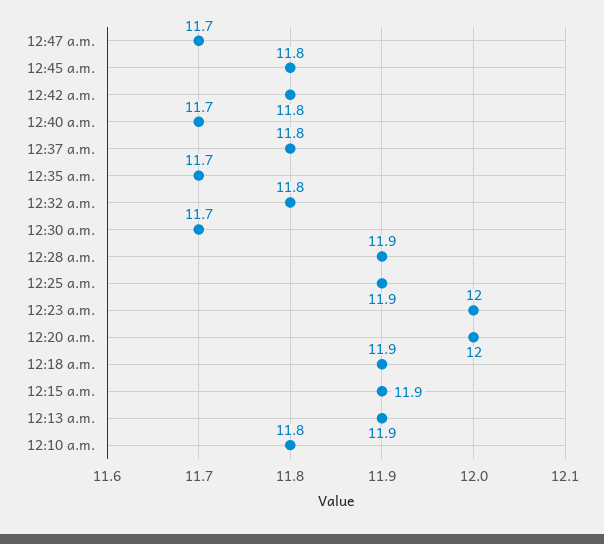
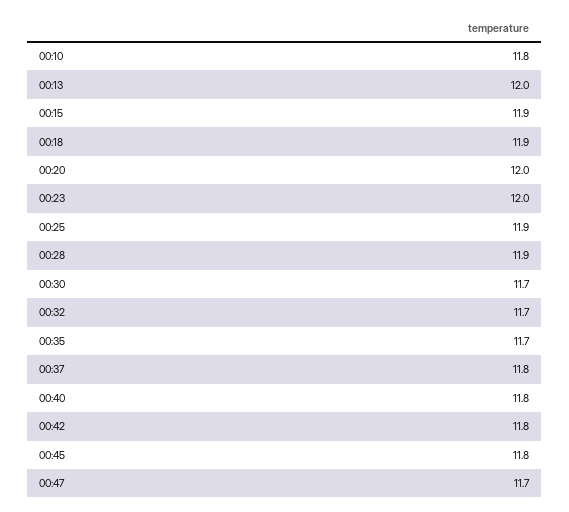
12:40 a.m.: 11.7 -> 11.8
12:32 a.m.: 11.8 -> 11.7
12:13 a.m.: 11.9 -> 12

